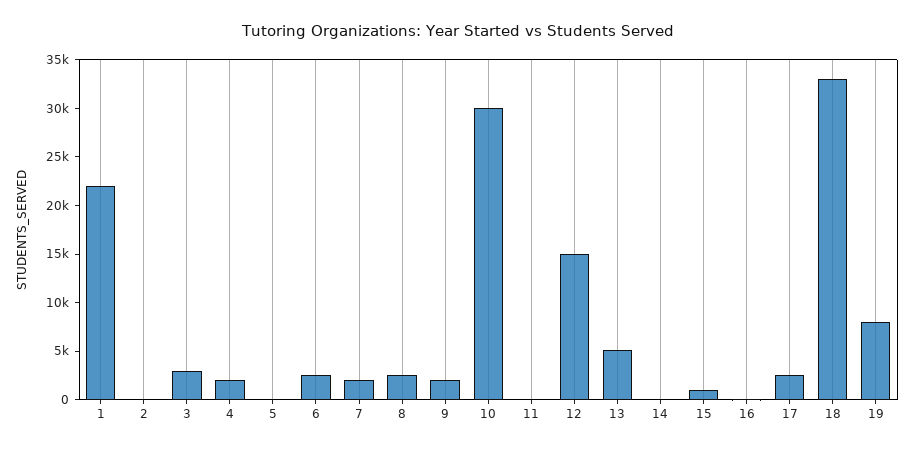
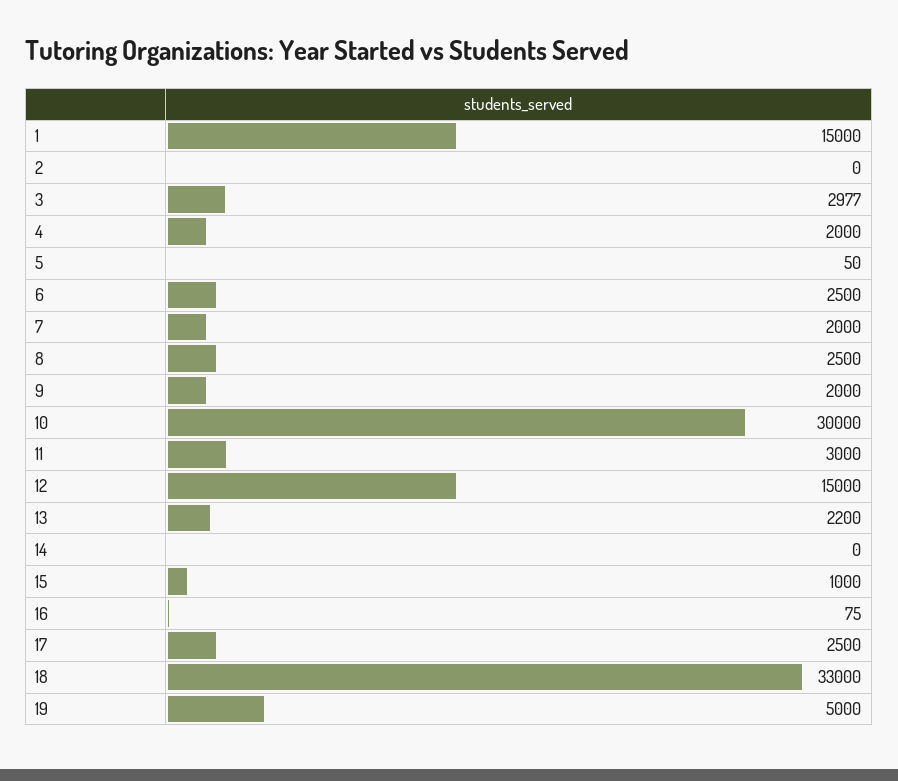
1: 22000 -> 15000
11: 0 -> 3000
13: 5000 -> 2200
19: 8000 -> 5000

